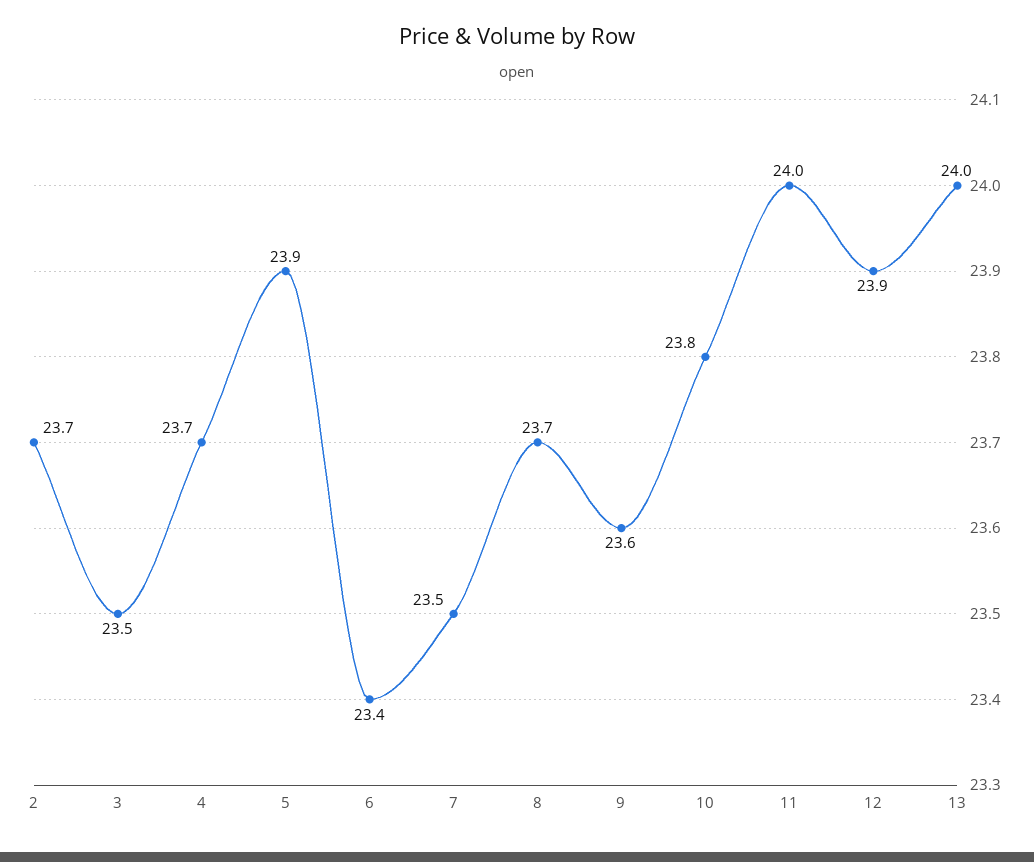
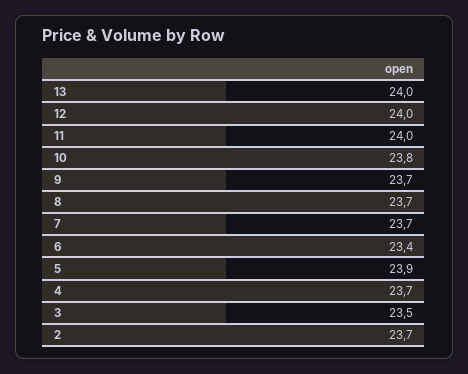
7: 23.5 -> 23.7
9: 23.6 -> 23.7
12: 23.9 -> 24

